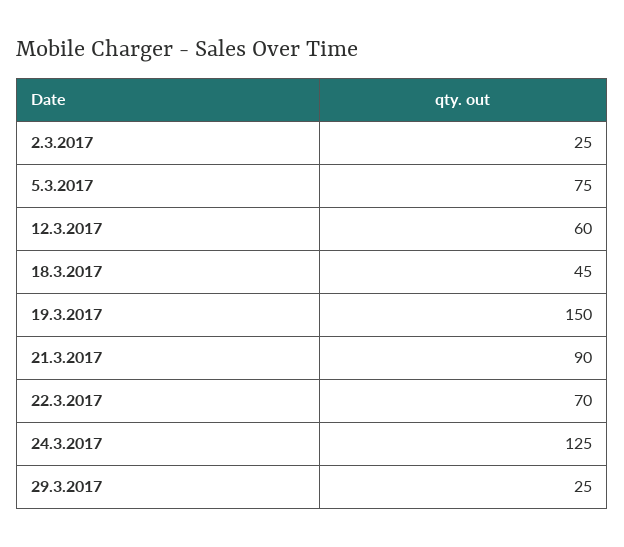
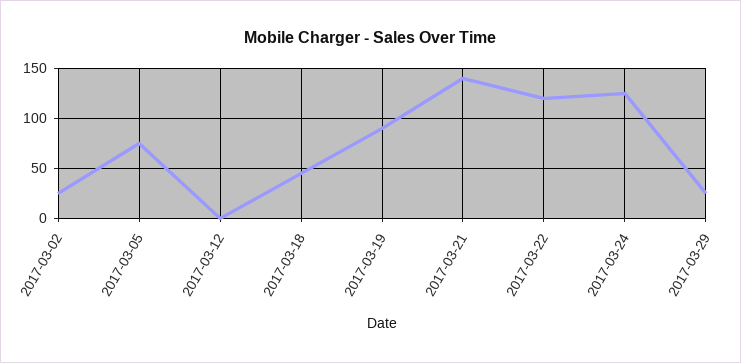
12.3.2017: 60 -> 0
19.3.2017: 150 -> 90
21.3.2017: 90 -> 140
22.3.2017: 70 -> 120

